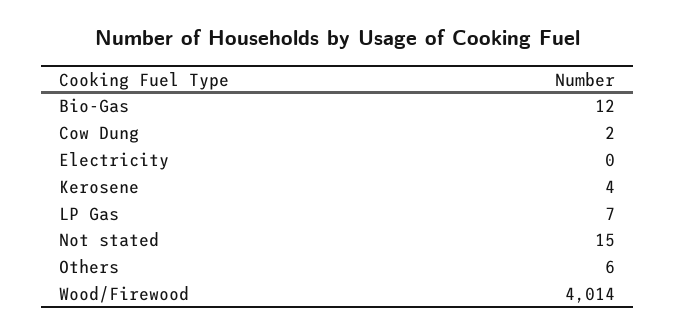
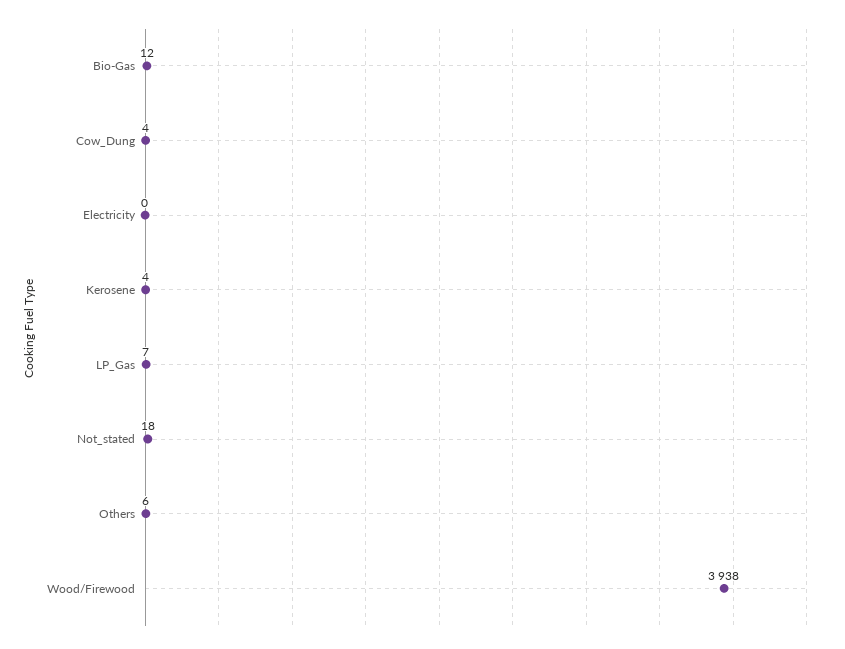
Cow Dung: 2 -> 4
Not stated: 15 -> 18
Wood/Firewood: 4014 -> 3938

